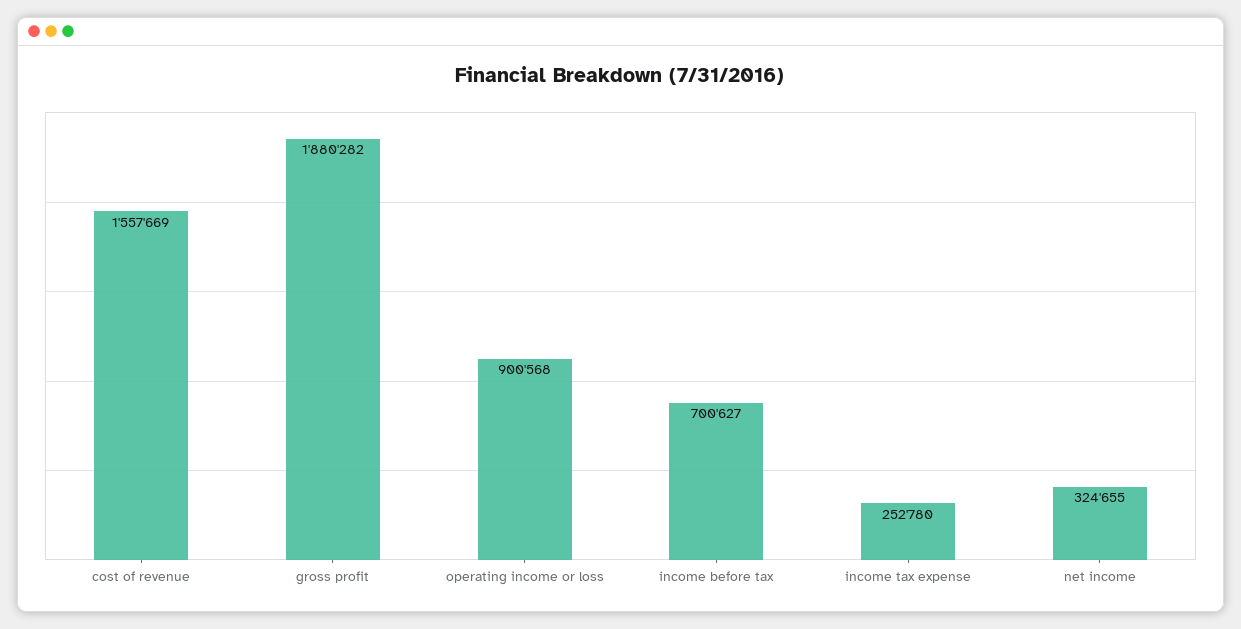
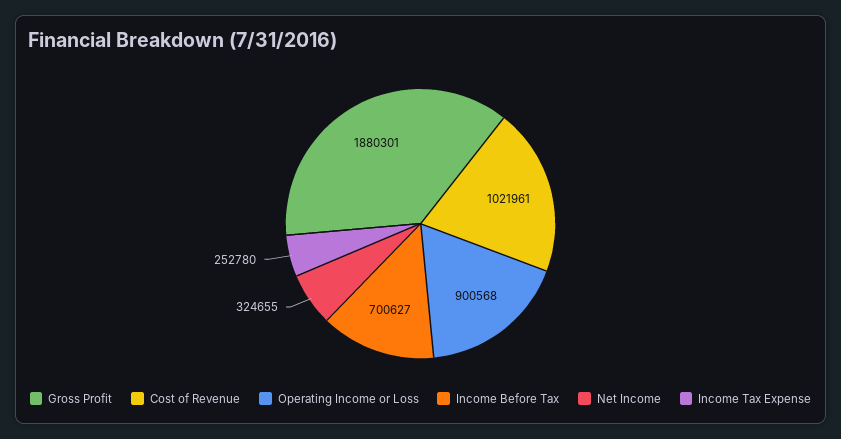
cost of revenue: 1557669 -> 1021961
gross profit: 1880282 -> 1880301

